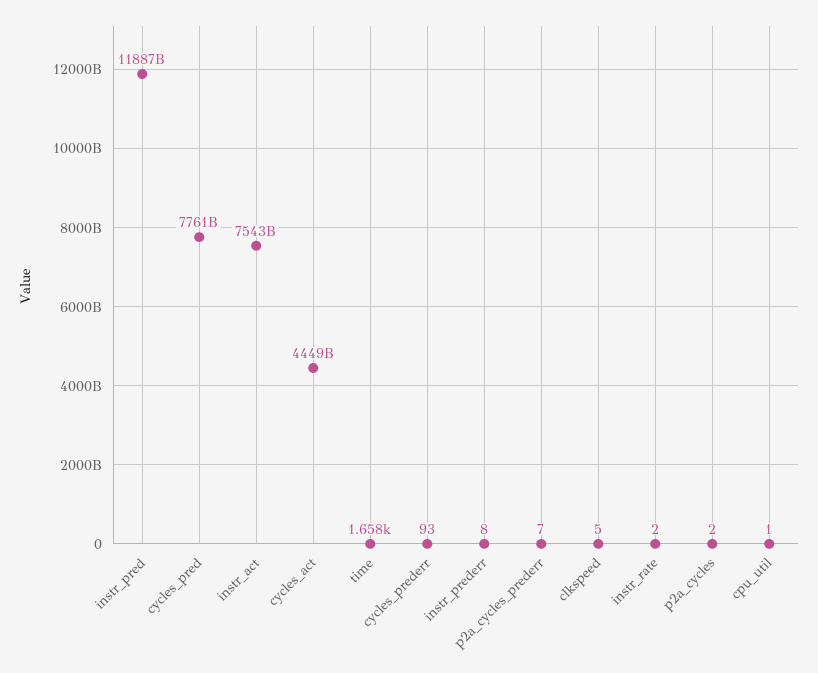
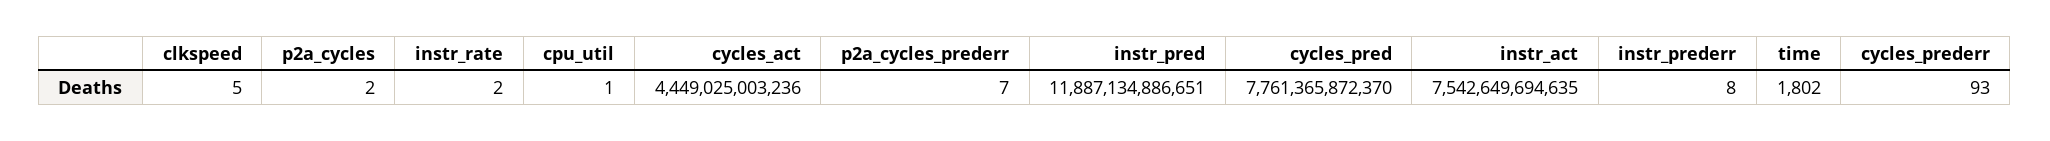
time: 1658 -> 1802

